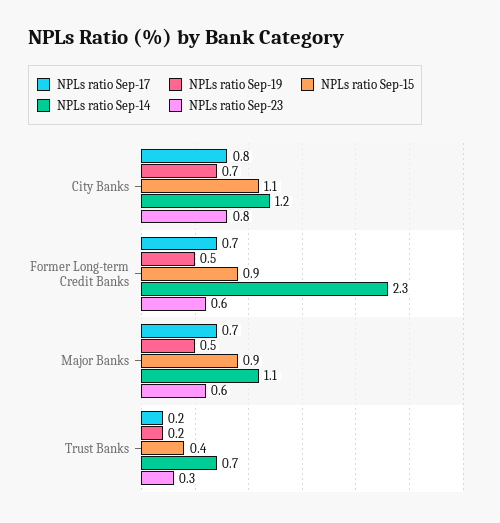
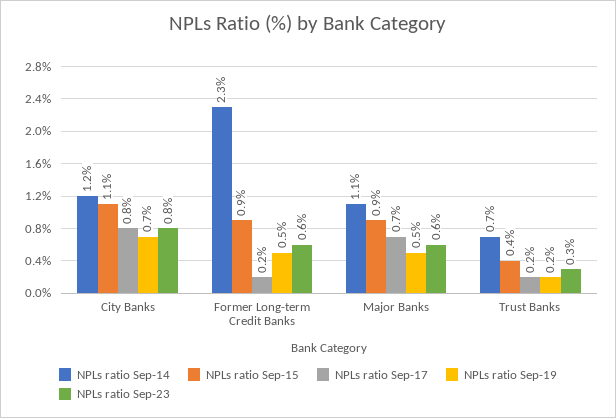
NPLs ratio Sep-17, Former Long-term Credit Banks: 0.7 -> 0.2

